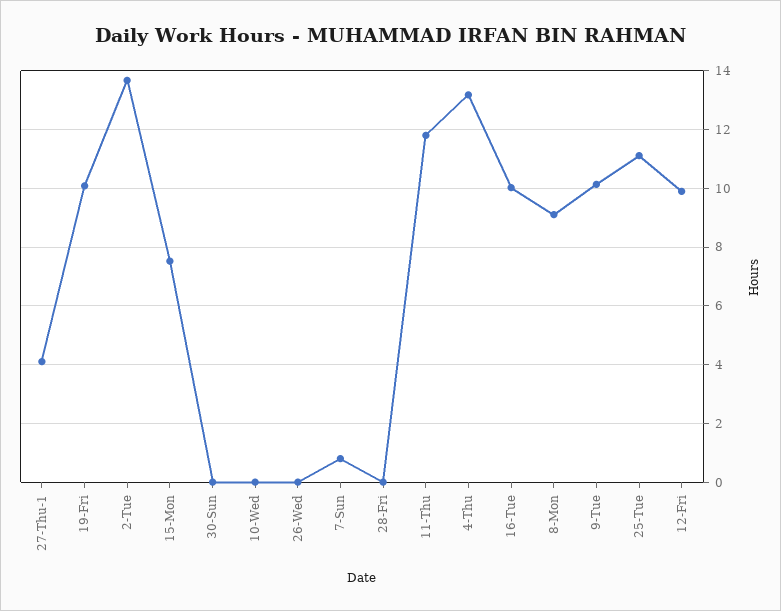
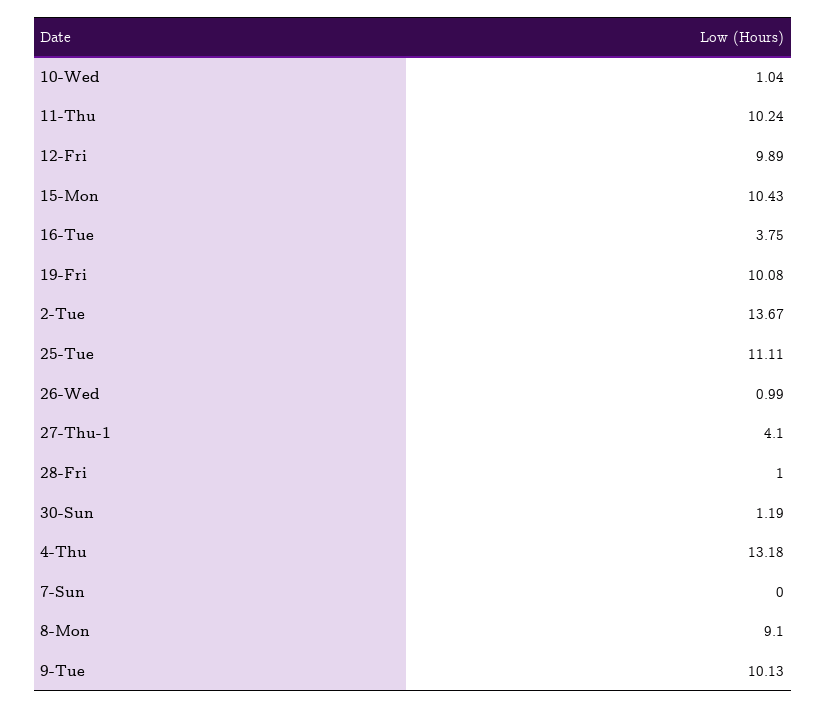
15-Mon: 7.5 -> 10.43
30-Sun: 0 -> 1.19
10-Wed: 0 -> 1.04
26-Wed: 0 -> 0.99
7-Sun: 0.75 -> 0
28-Fri: 0 -> 1
11-Thu: 11.75 -> 10.24
16-Tue: 10 -> 3.75

